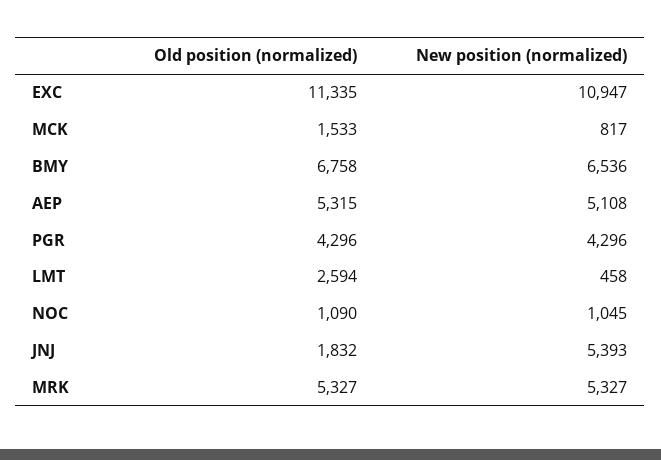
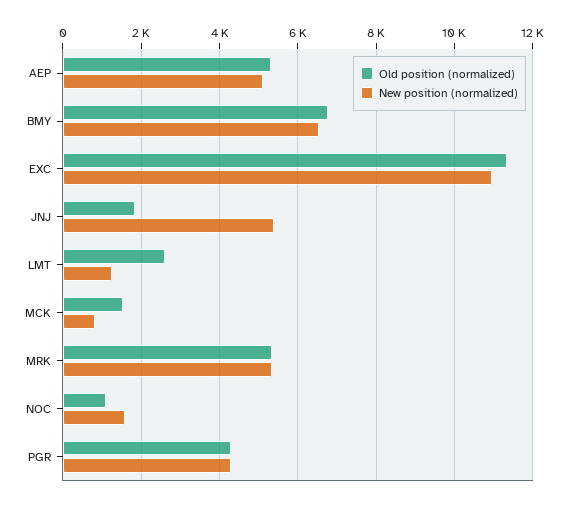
New position (normalized), LMT: 458 -> 1200
New position (normalized), NOC: 1045 -> 1600

